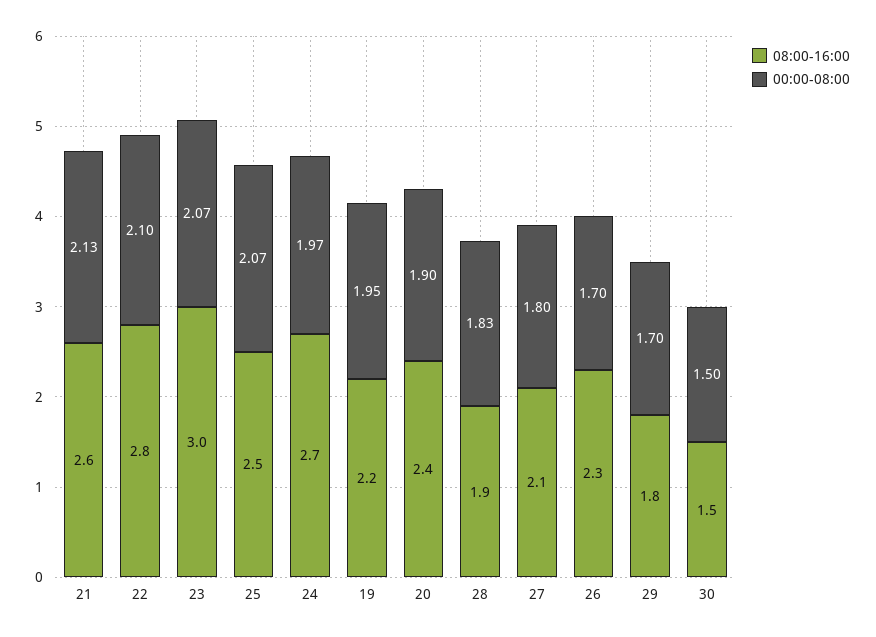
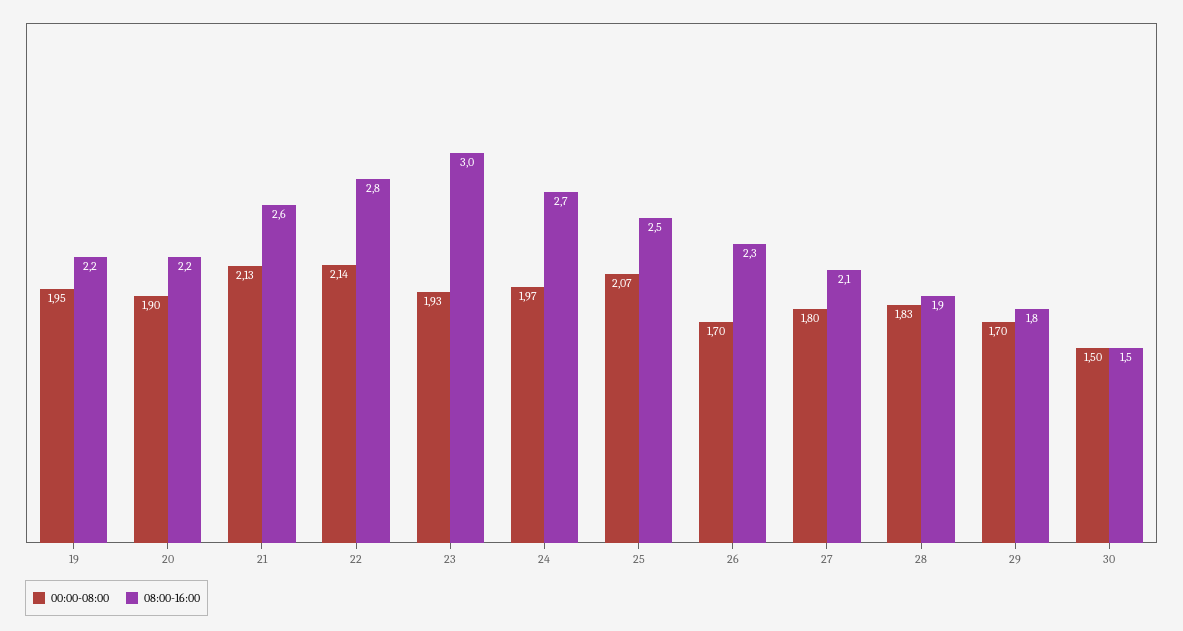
00:00-08:00, 22: 2.1 -> 2.14
00:00-08:00, 23: 2.07 -> 1.93
08:00-16:00, 20: 2.4 -> 2.2

